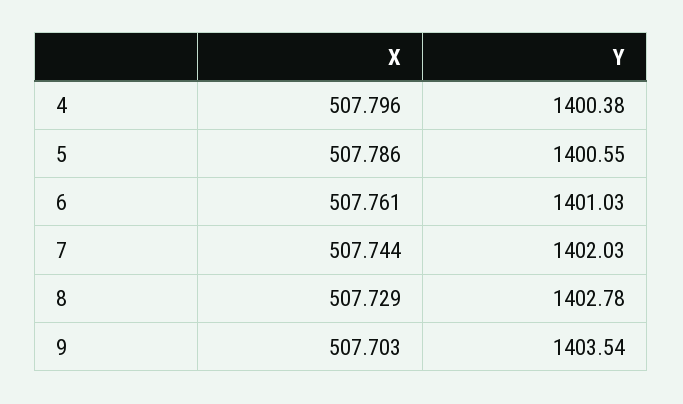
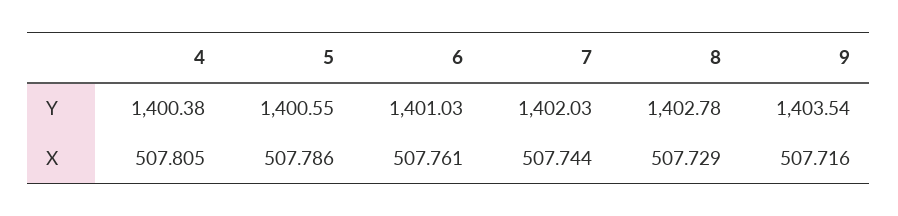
X, 4: 507.796 -> 507.805
X, 9: 507.703 -> 507.716

